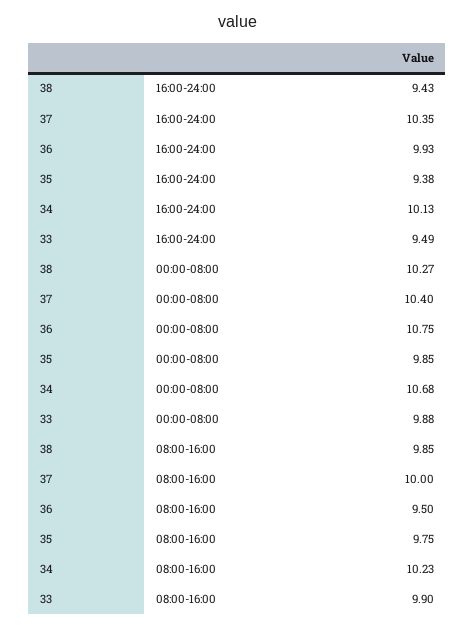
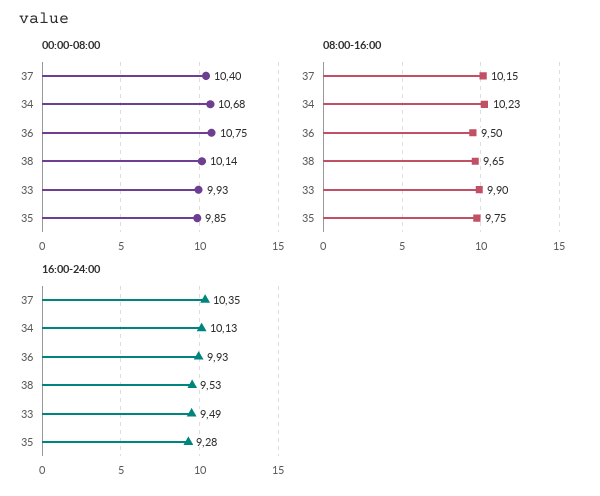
16:00-24:00, 38: 9.43 -> 9.53
16:00-24:00, 35: 9.38 -> 9.28
00:00-08:00, 38: 10.27 -> 10.14
00:00-08:00, 33: 9.88 -> 9.93
08:00-16:00, 38: 9.85 -> 9.65
08:00-16:00, 37: 10 -> 10.15

